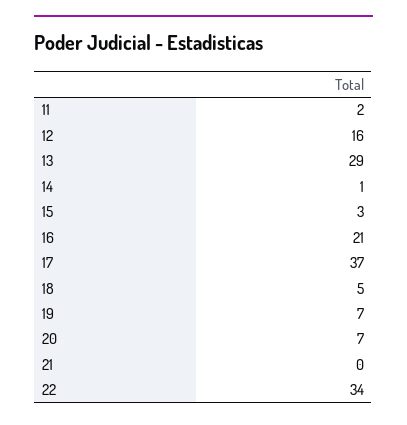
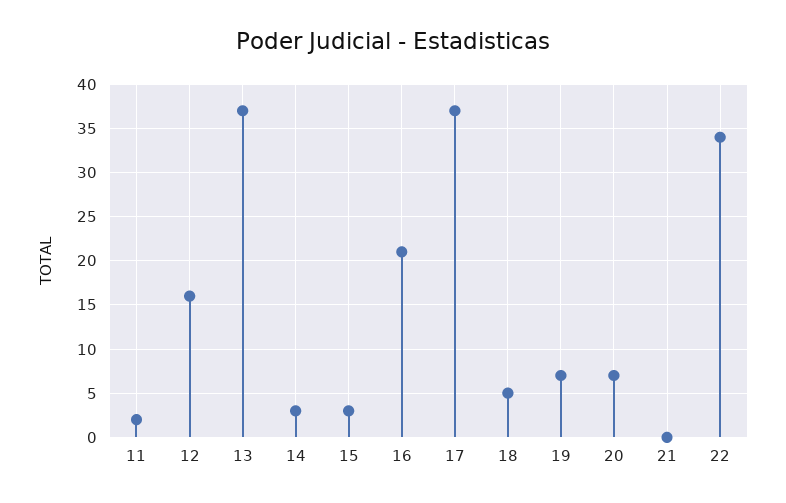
13: 29 -> 37
14: 1 -> 3

